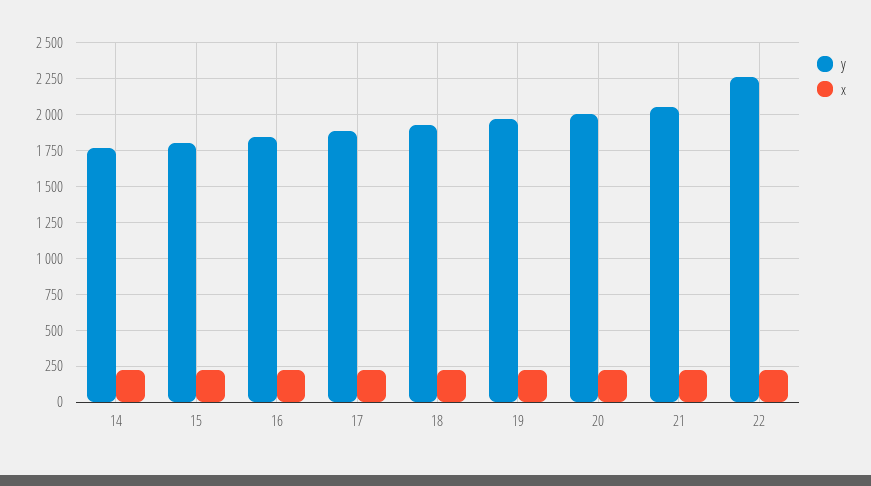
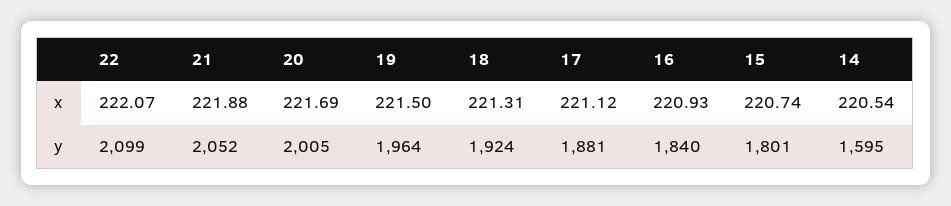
y, 14: 1750 -> 1595
y, 22: 2250 -> 2099

